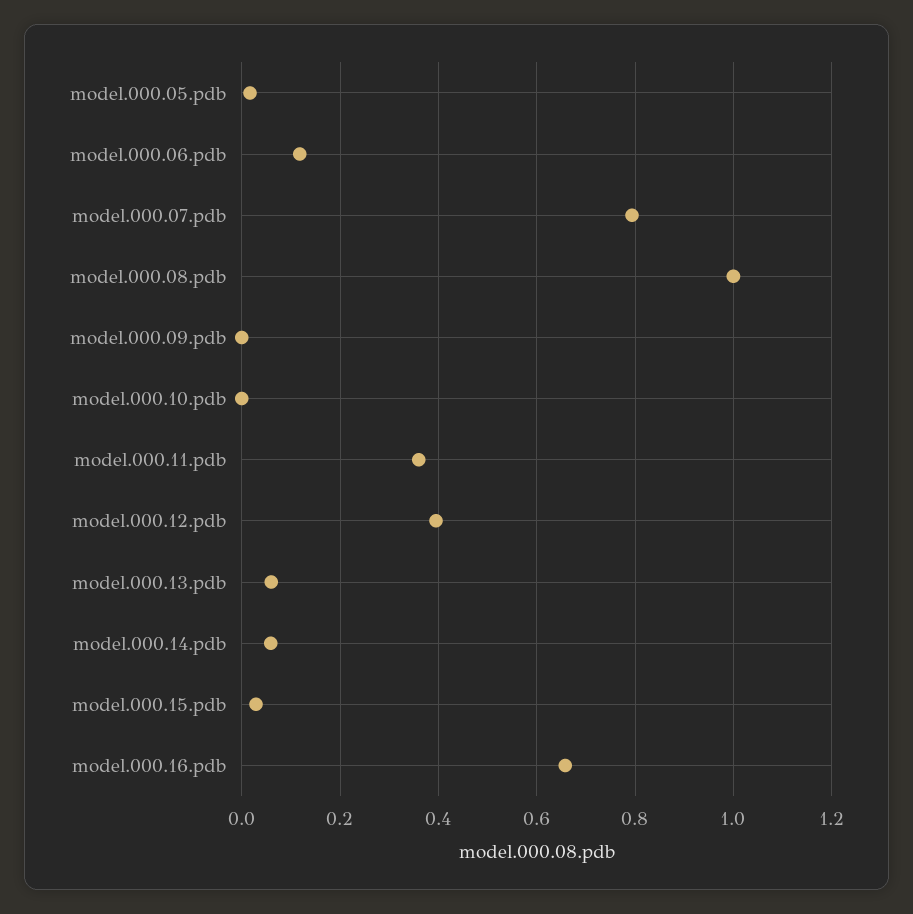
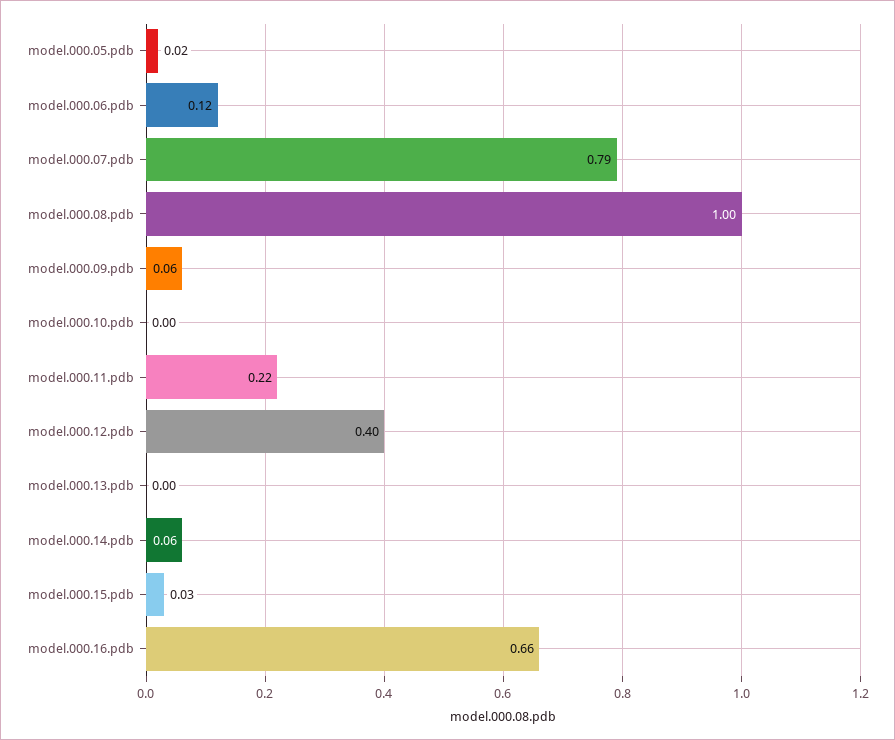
model.000.09.pdb: 0 -> 0.06
model.000.11.pdb: 0.36 -> 0.22
model.000.13.pdb: 0.06 -> 0

